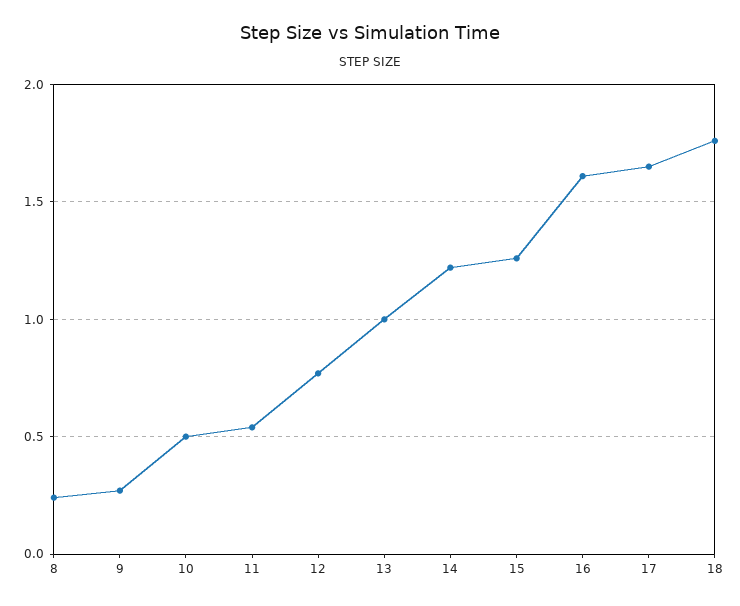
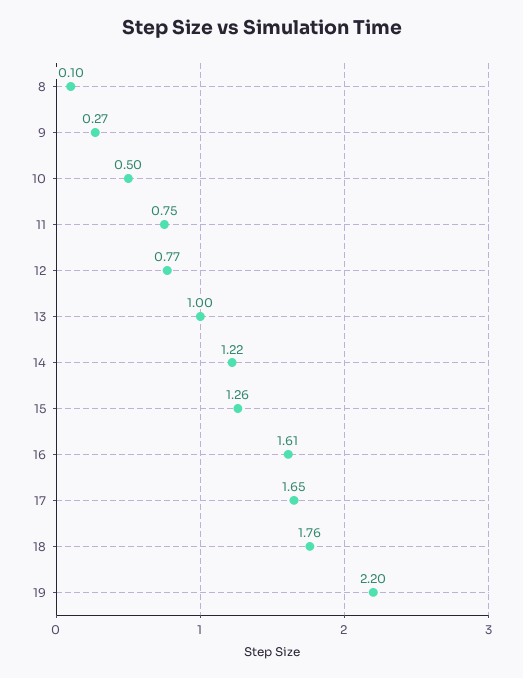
8: 0.25 -> 0.1
11: 0.55 -> 0.75
19: none -> 2.2

